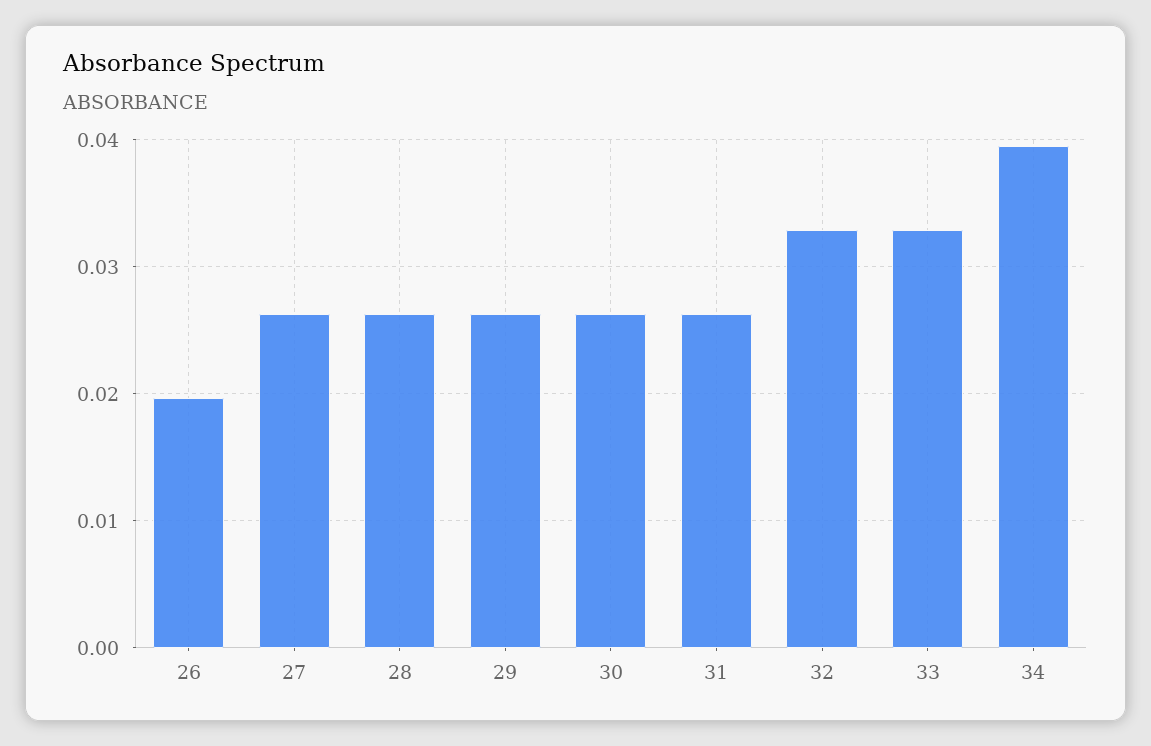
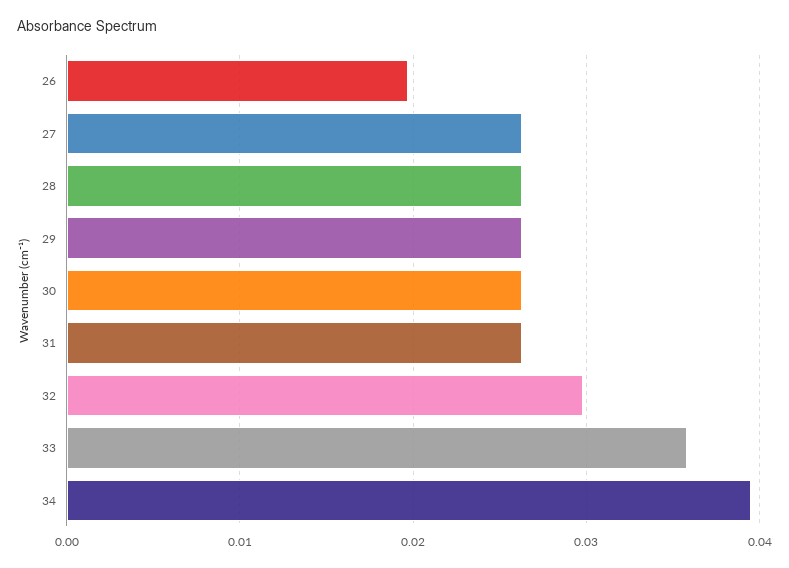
32: 0.033 -> 0.03
33: 0.033 -> 0.036

